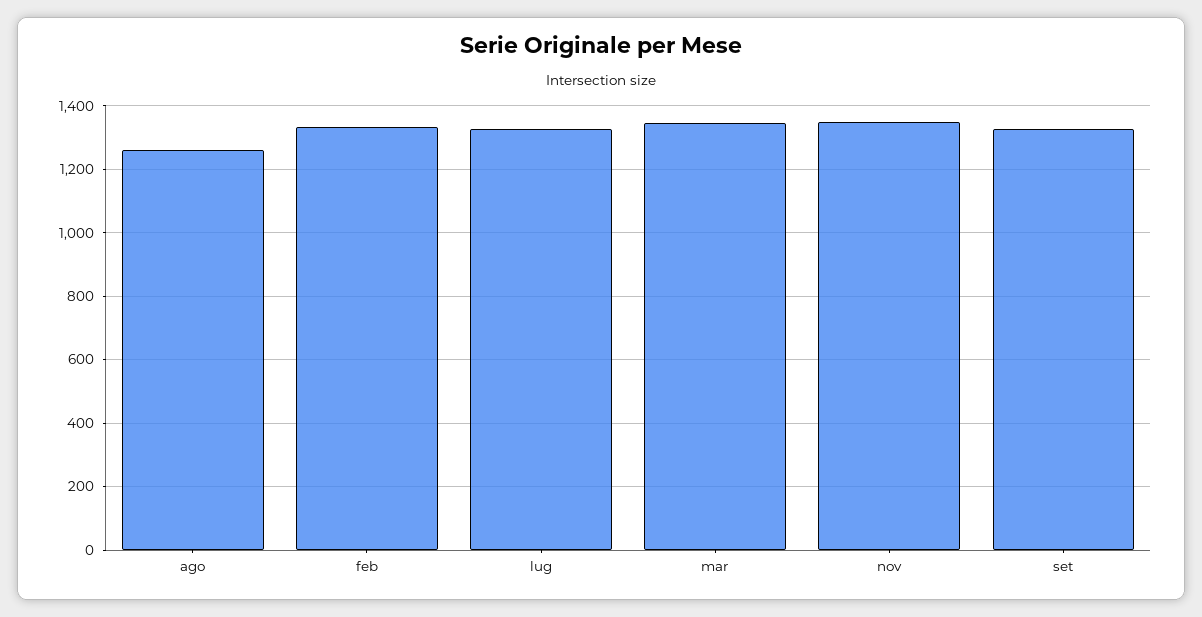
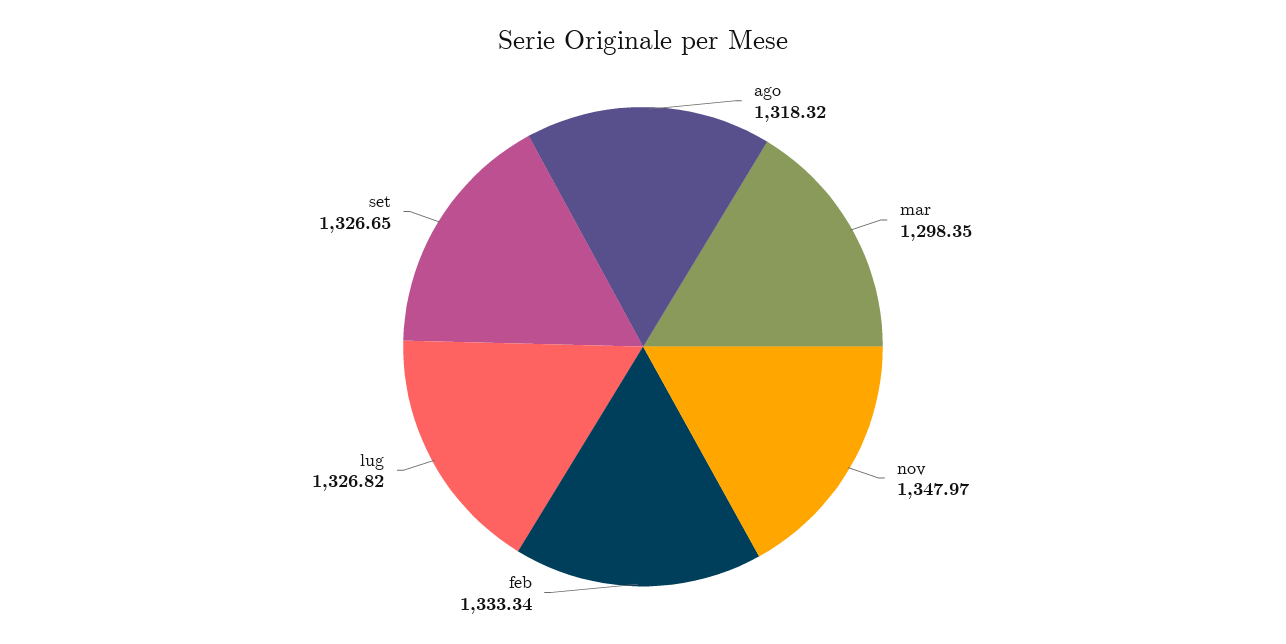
ago: 1260 -> 1318.32
mar: 1340 -> 1298.35

